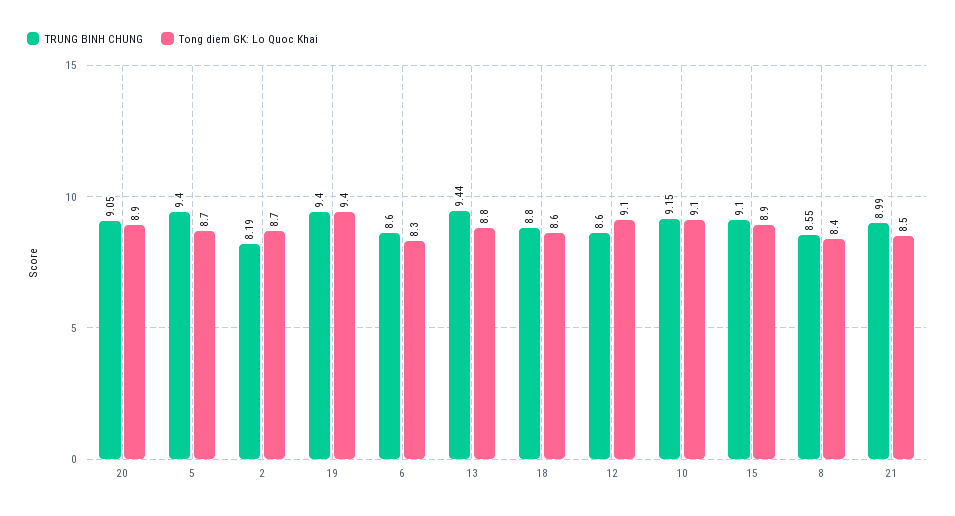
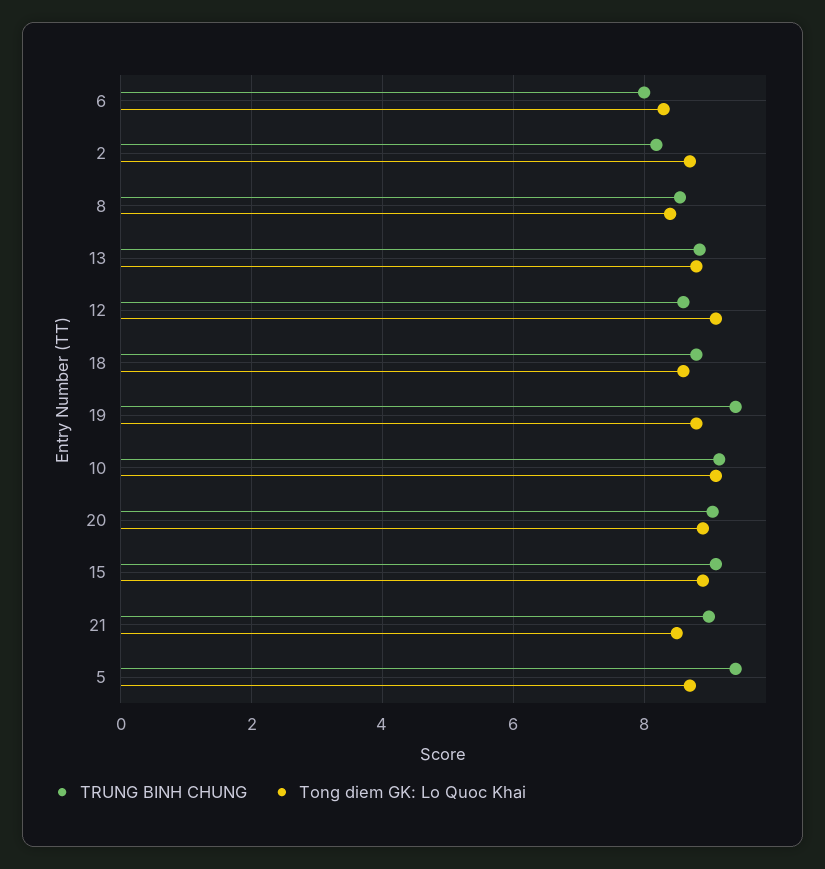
Tong diem GK: Lo Quoc Khai, 19: 9.4 -> 8.8
TRUNG BINH CHUNG, 6: 8.6 -> 8
TRUNG BINH CHUNG, 13: 9.44 -> 8.8

